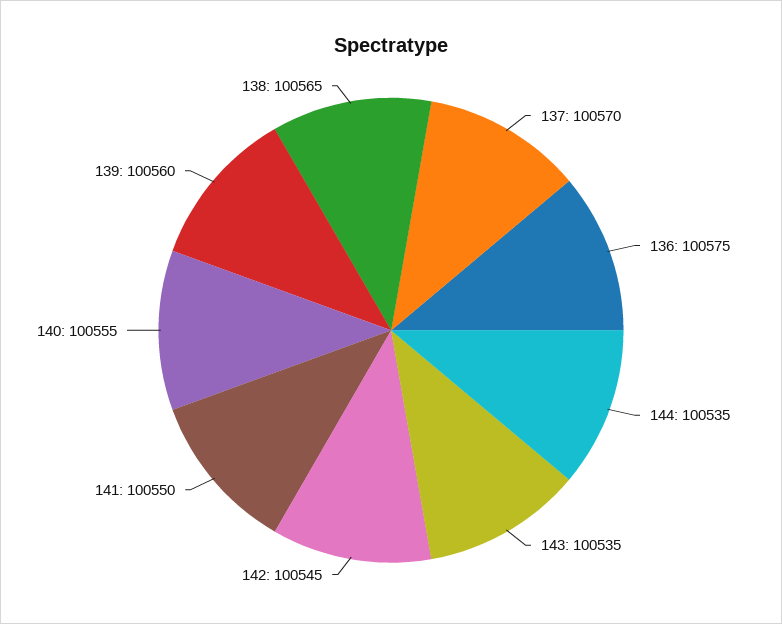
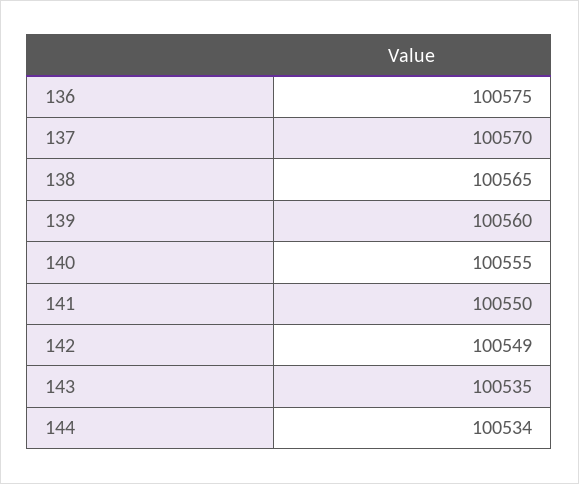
144: 100535 -> 100534
142: 100545 -> 100549

